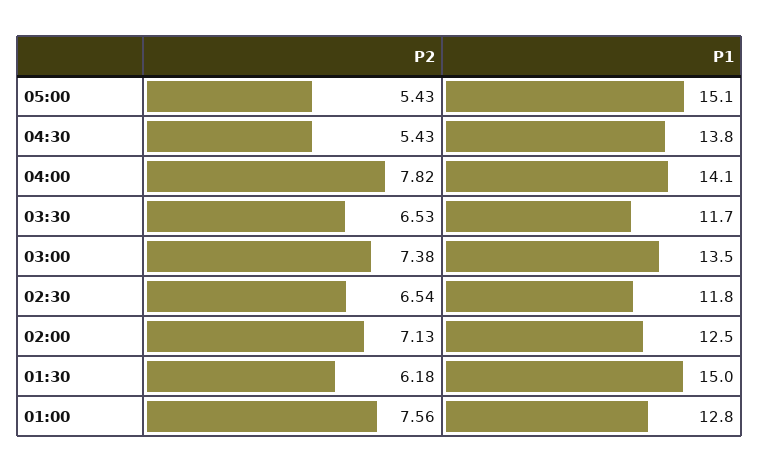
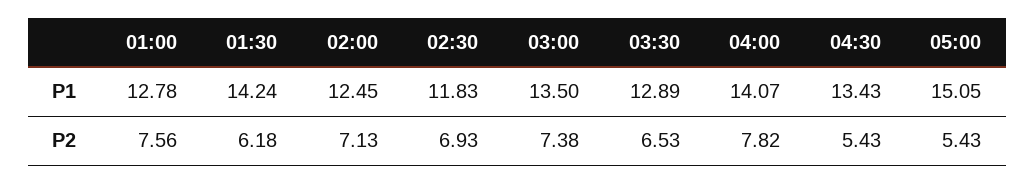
P1, 04:30: 13.8 -> 13.43
P1, 03:30: 11.7 -> 12.89
P2, 02:30: 6.54 -> 6.93
P1, 01:30: 15 -> 14.24

